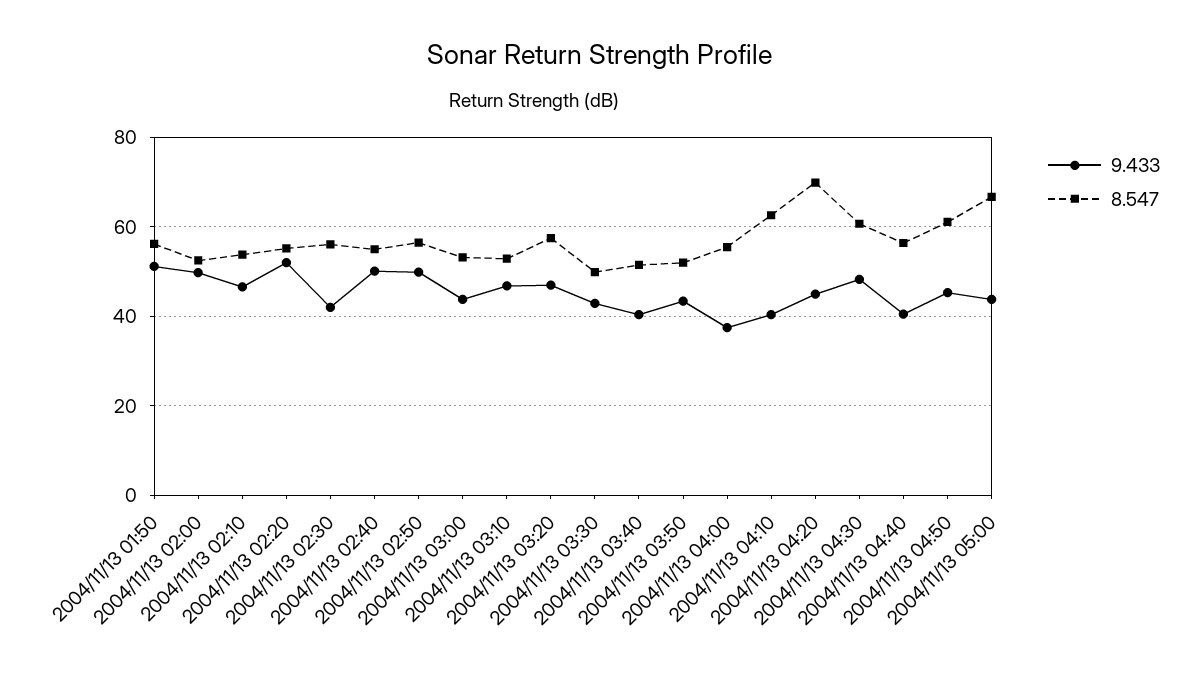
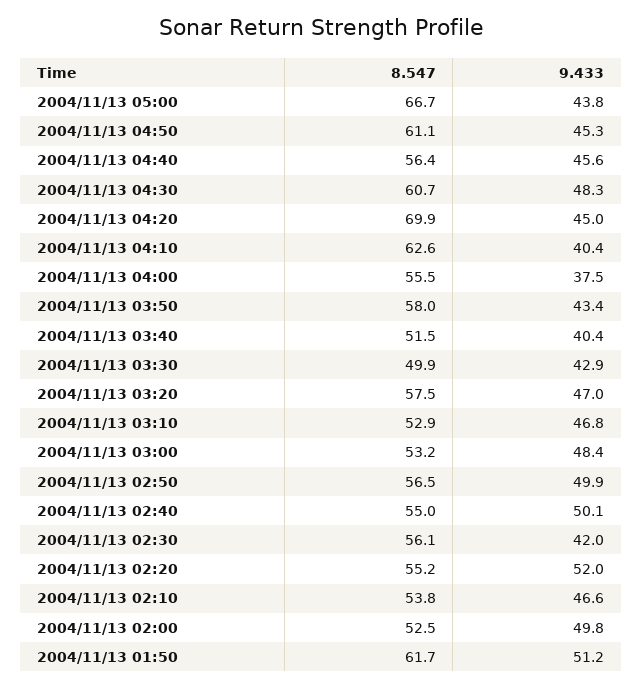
8.547, 2004/11/13 01:50: 56 -> 61.7
9.433, 2004/11/13 03:00: 44 -> 48.4
8.547, 2004/11/13 03:50: 52 -> 58
9.433, 2004/11/13 04:40: 40 -> 45.6

